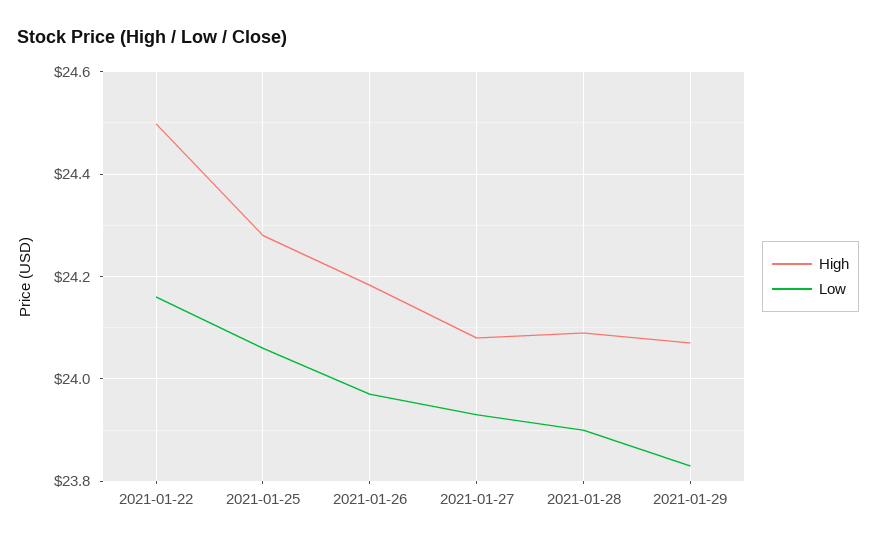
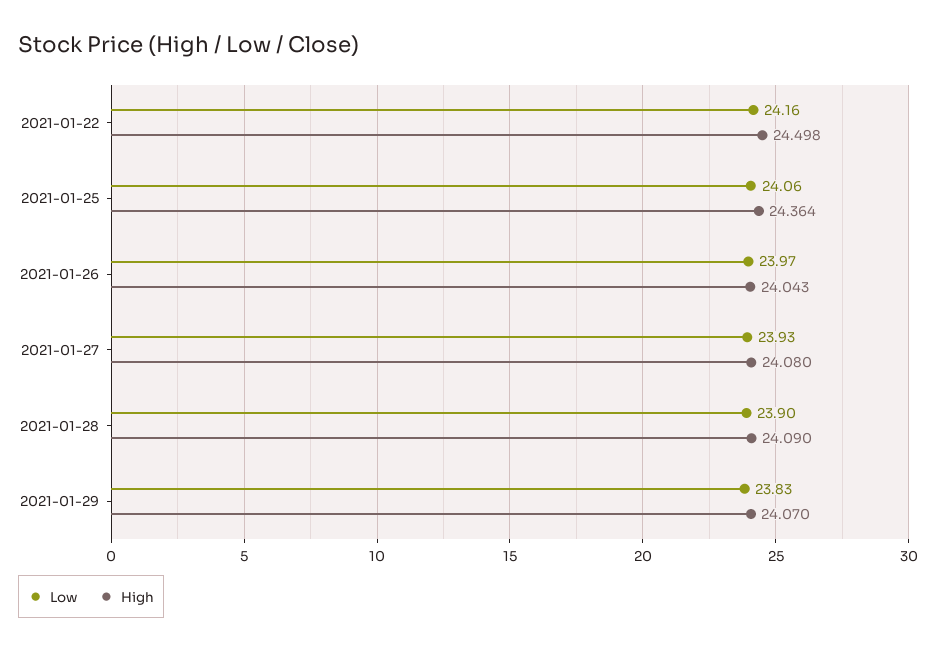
High, 2021-01-25: 24.28 -> 24.364
High, 2021-01-26: 24.18 -> 24.043

